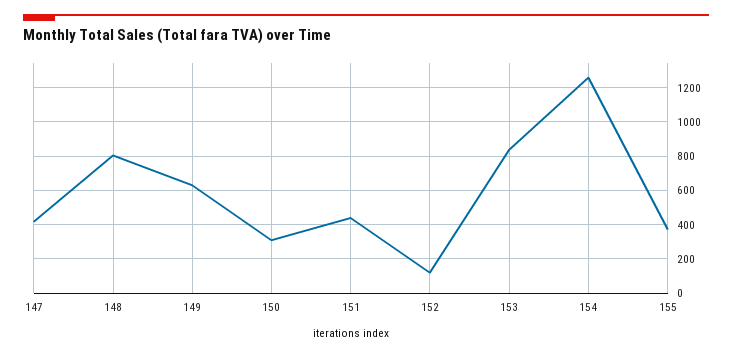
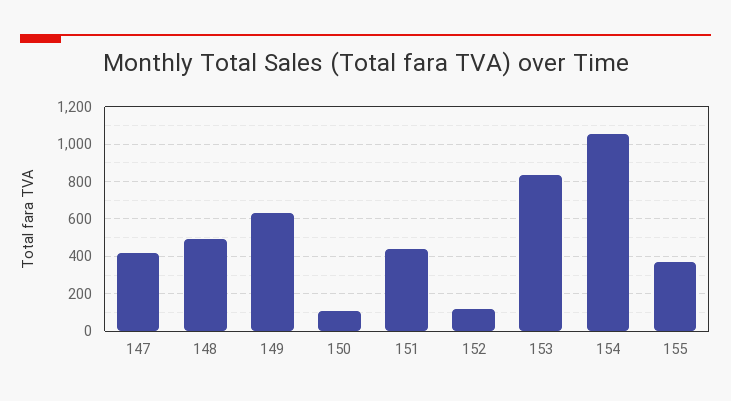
148: 800 -> 500
150: 300 -> 100
154: 1250 -> 1050

